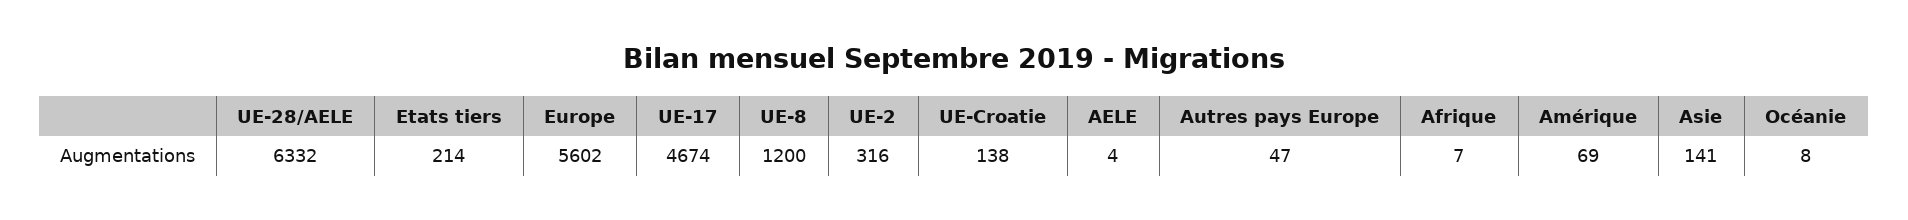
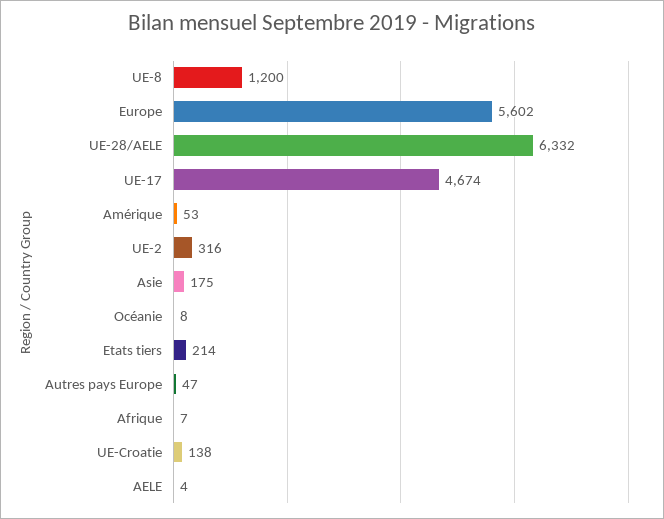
Amérique: 69 -> 53
Asie: 141 -> 175

